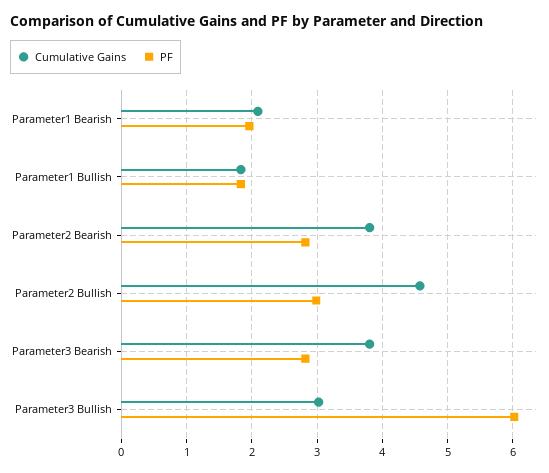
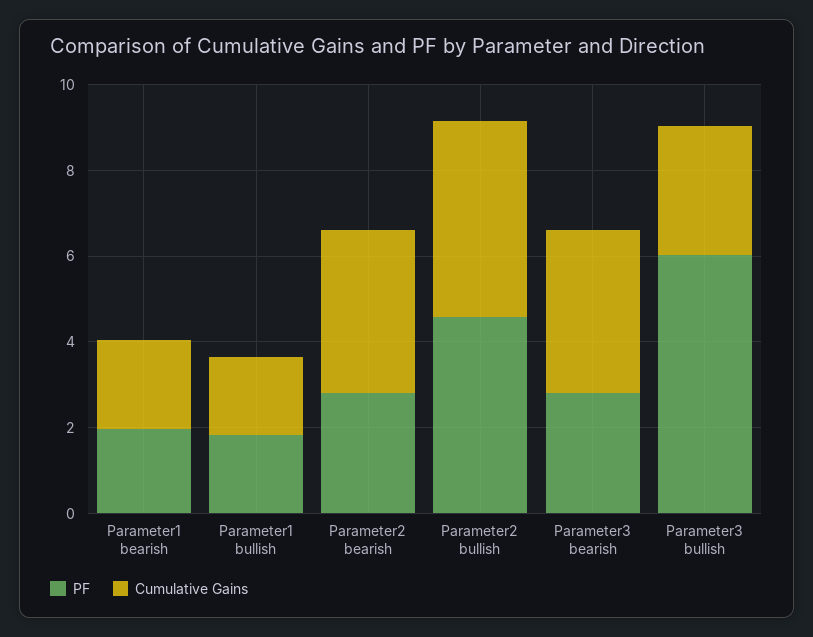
PF, Parameter2 Bullish: 3 -> 4.5

